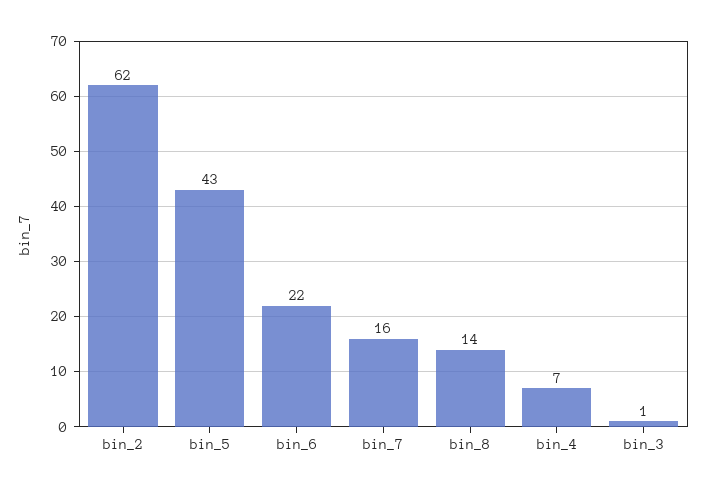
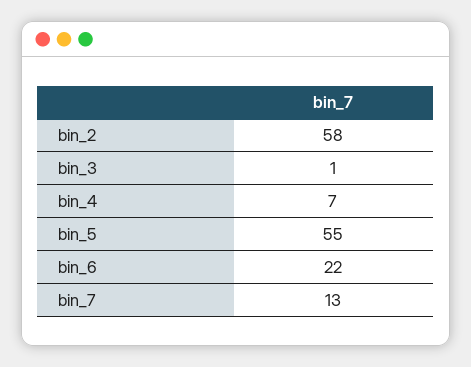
bin_2: 62 -> 58
bin_5: 43 -> 55
bin_7: 16 -> 13
bin_8: 14 -> none

